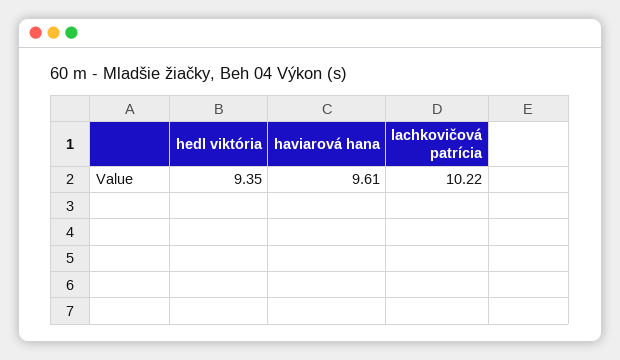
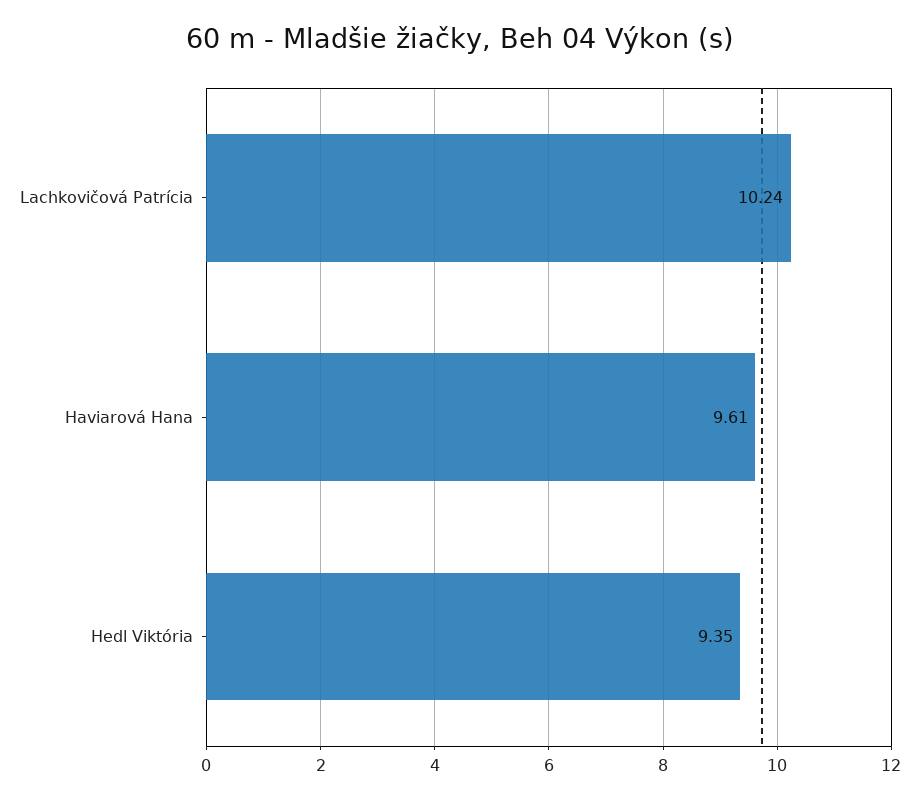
lachkovičová patrícia: 10.22 -> 10.24

